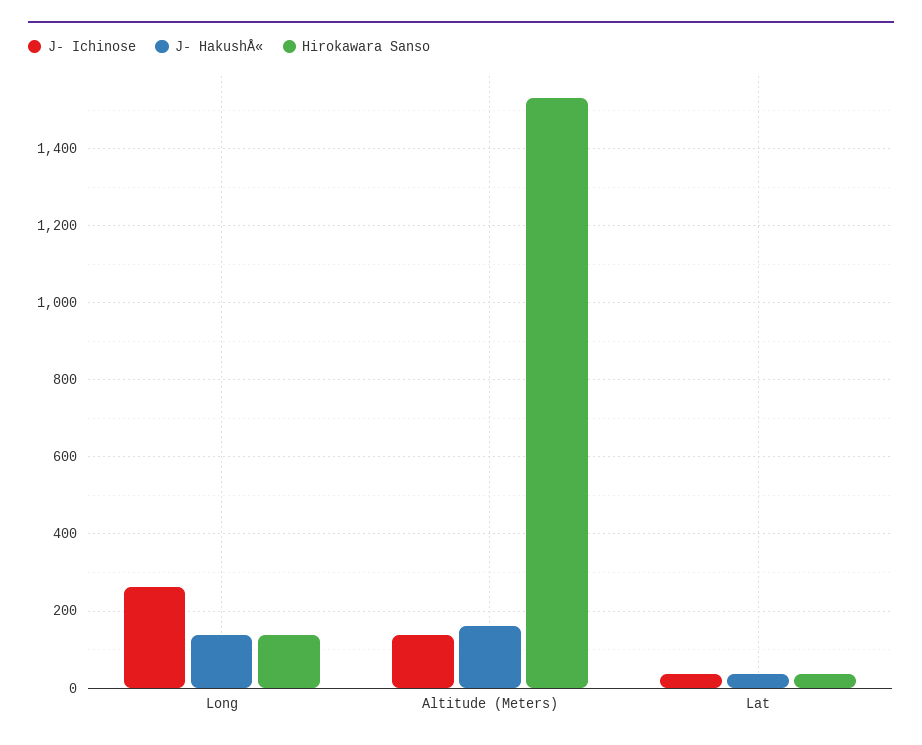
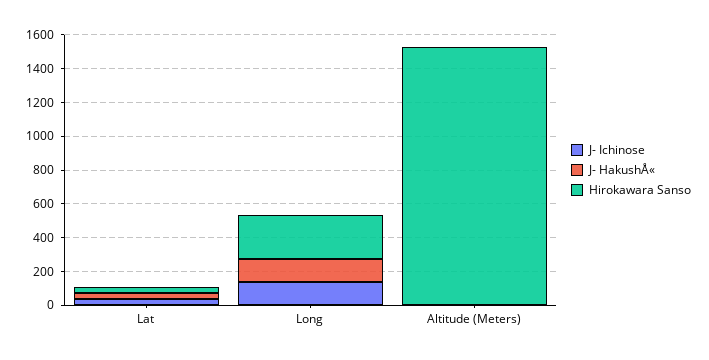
J- Ichinose, Long: 260 -> 150
Hirokawara Sanso, Long: 140 -> 250
J- Ichinose, Altitude (Meters): 140 -> 0
J- HakushÅ«, Altitude (Meters): 160 -> 0

